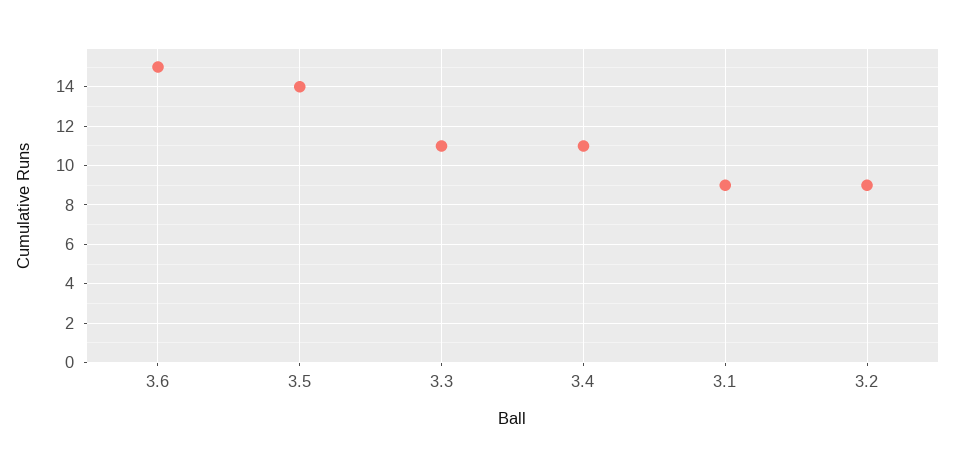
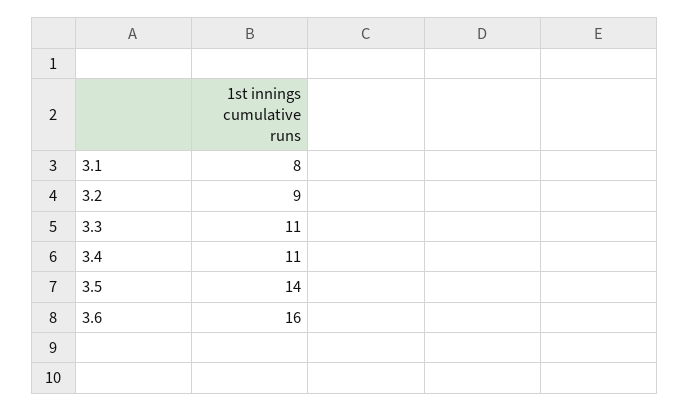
3.6: 15 -> 16
3.1: 9 -> 8

